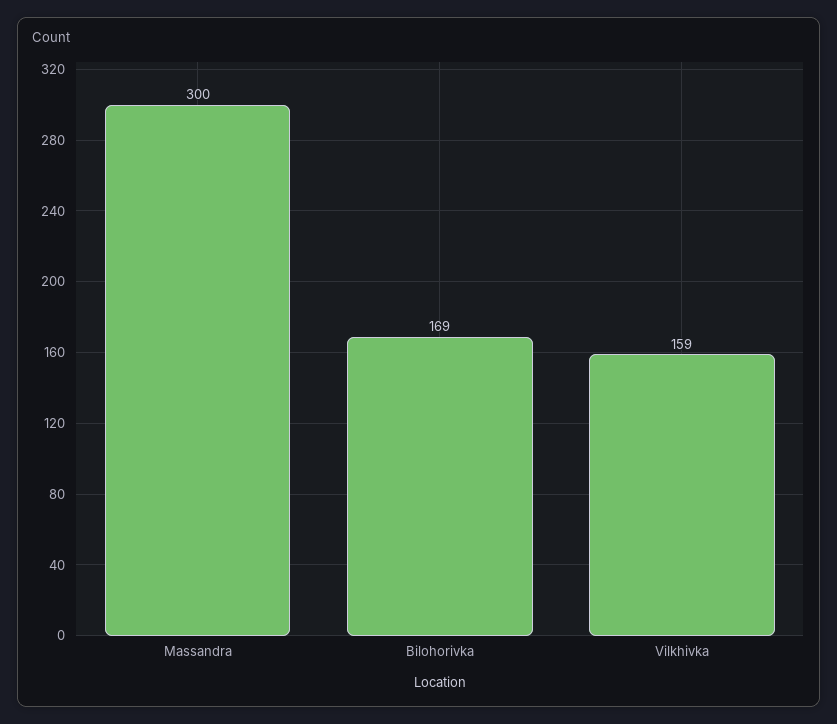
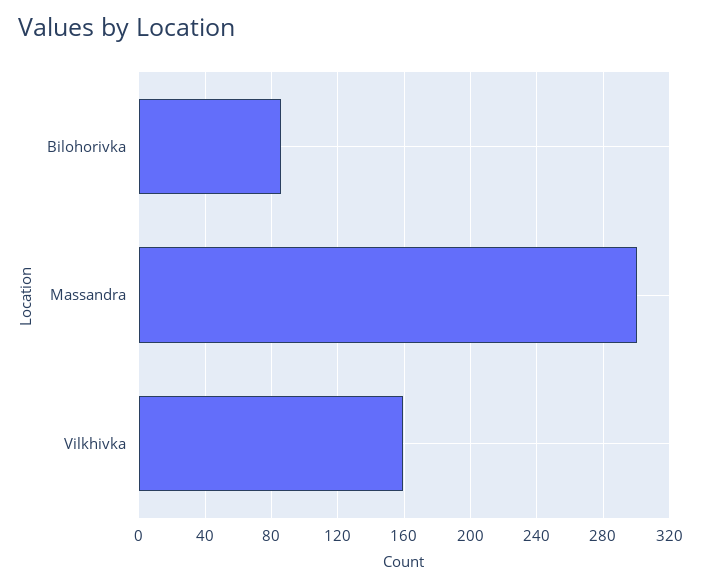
Bilohorivka: 169 -> 85

